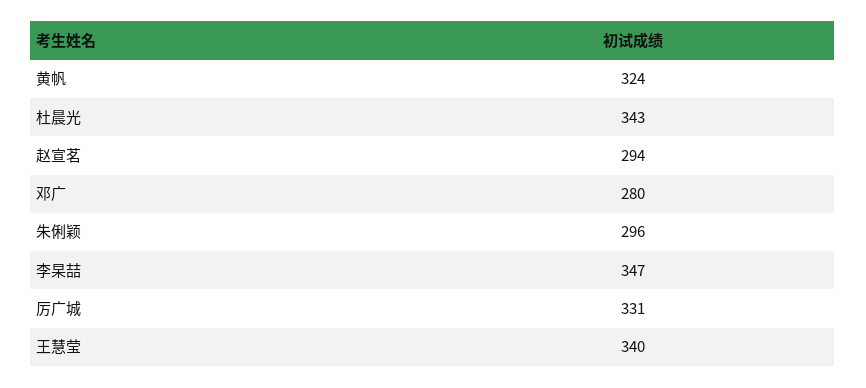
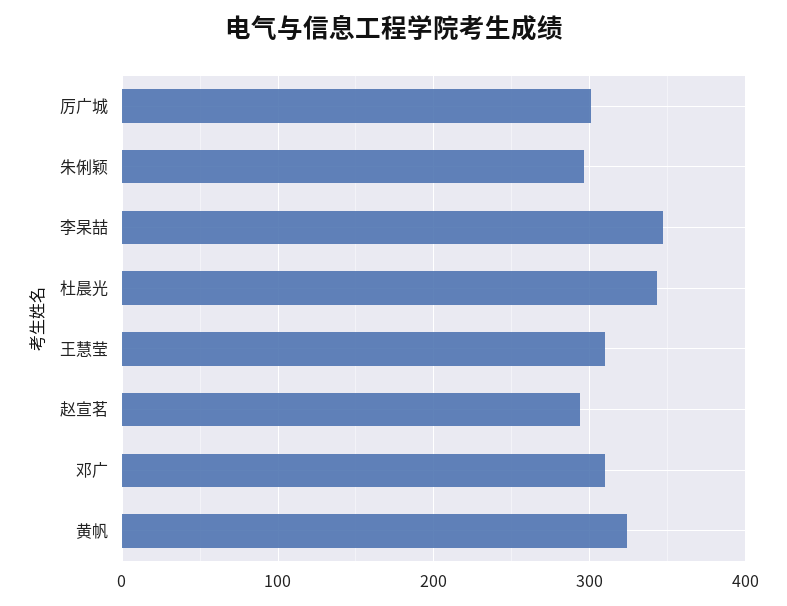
邓广: 280 -> 310
厉广城: 331 -> 300
王慧莹: 340 -> 310

